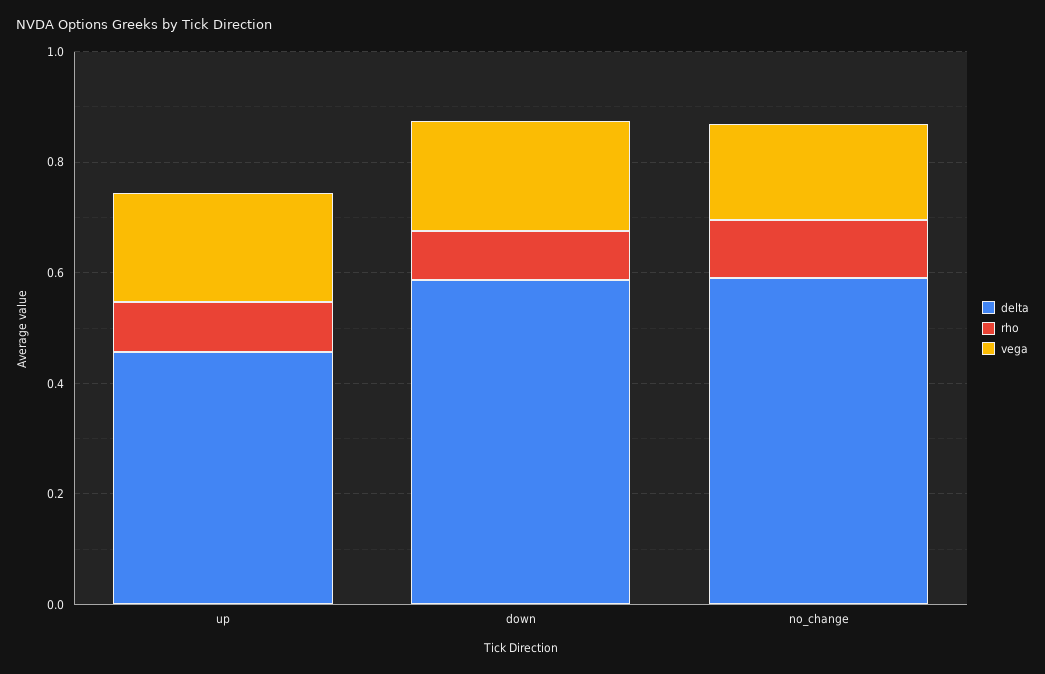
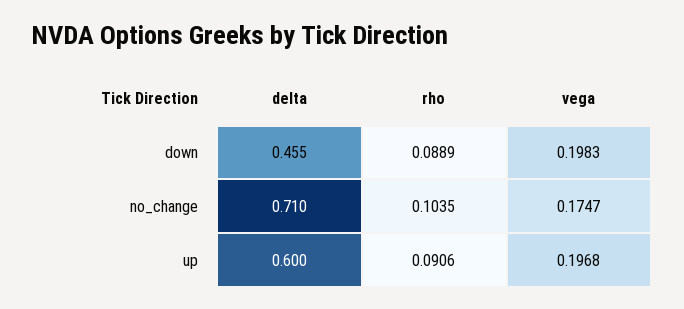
delta, up: 0.45 -> 0.6
delta, down: 0.6 -> 0.455
delta, no_change: 0.6 -> 0.71

